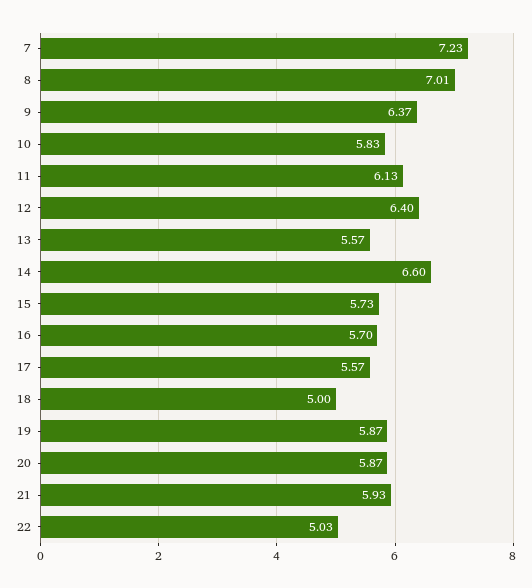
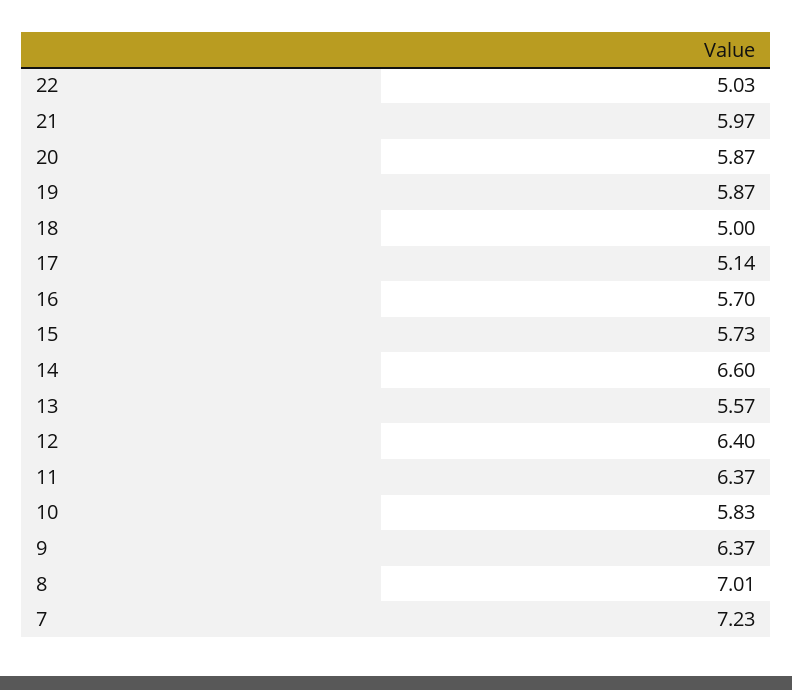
11: 6.13 -> 6.37
17: 5.57 -> 5.14
21: 5.93 -> 5.97

